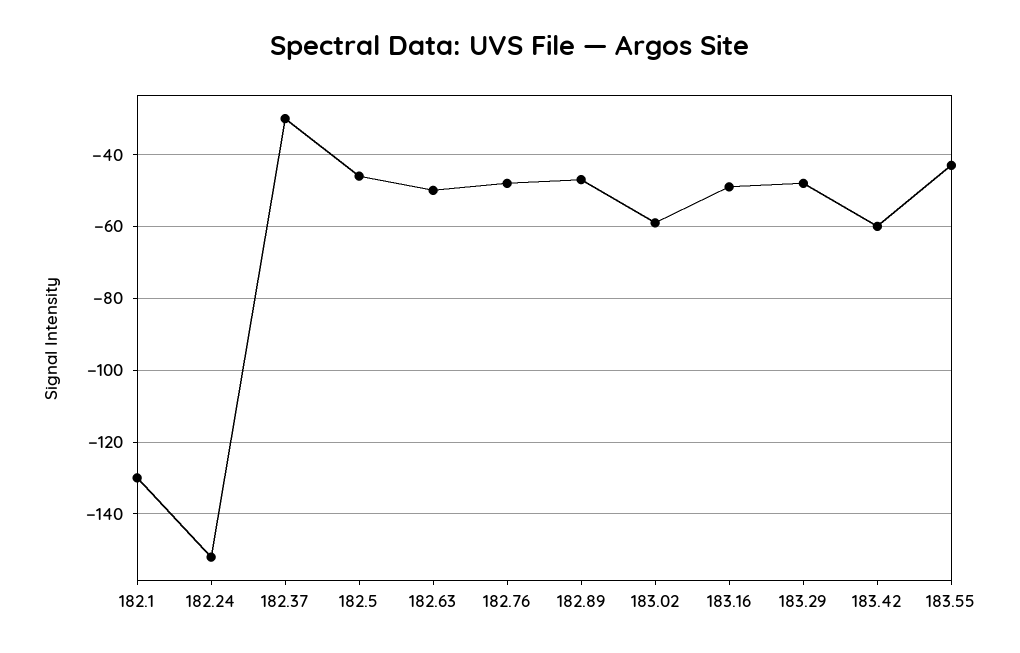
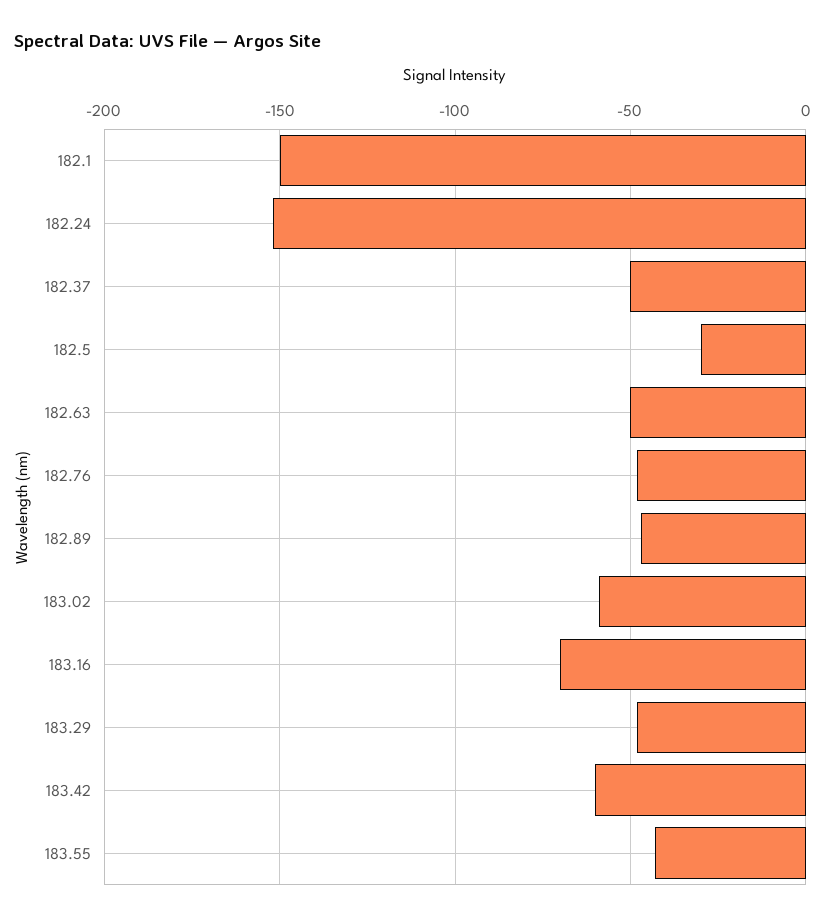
182.1: -130 -> -150
182.37: -30 -> -50
182.5: -45 -> -30
183.16: -50 -> -70

